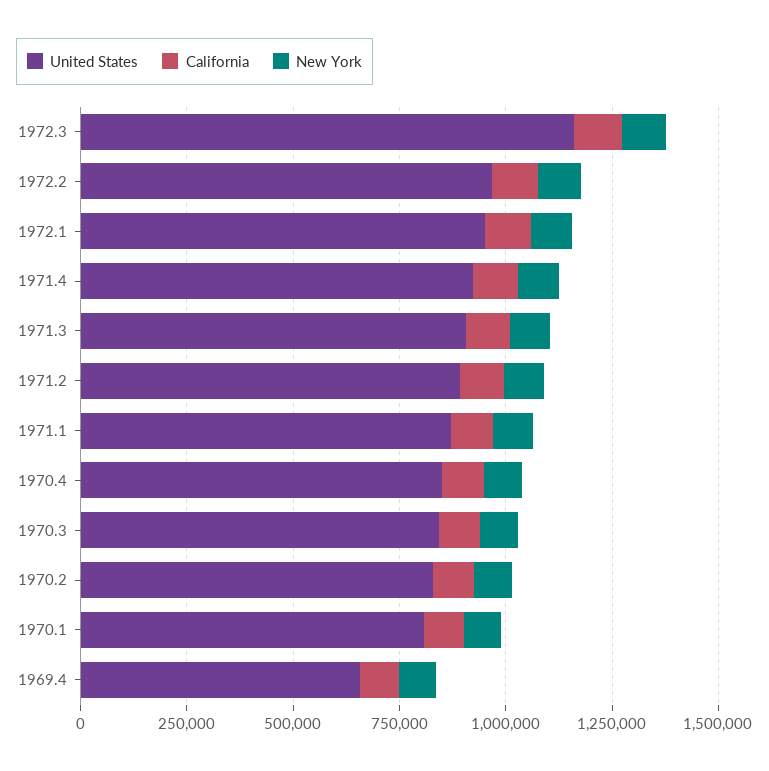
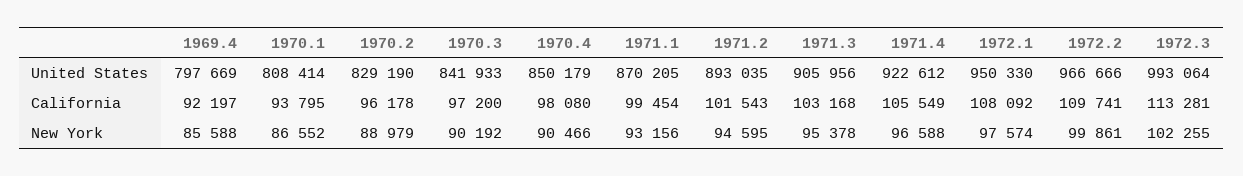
United States, 1972.3: 1150000 -> 993064
United States, 1969.4: 650000 -> 797669

